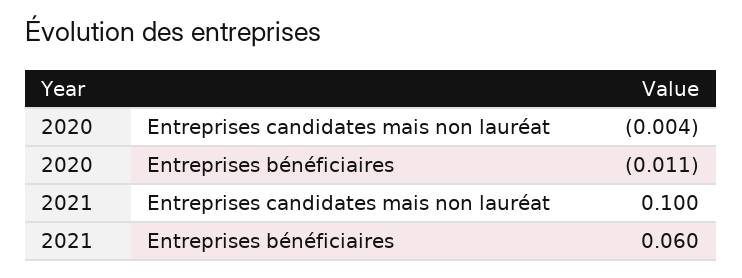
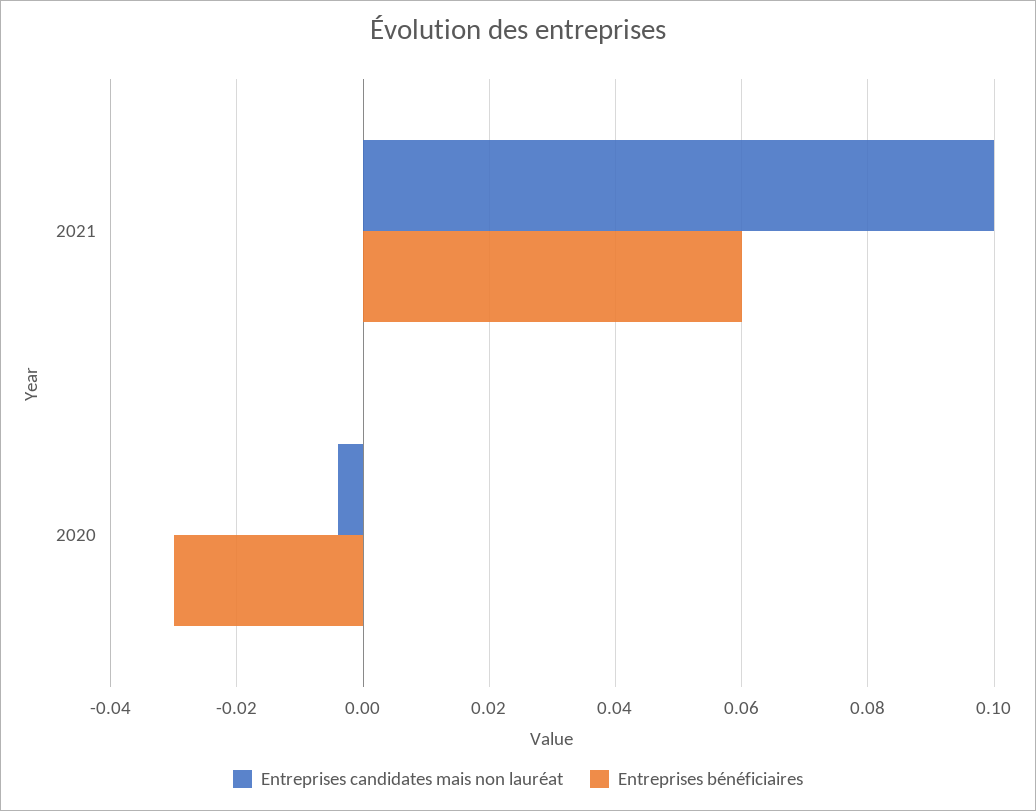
Entreprises bénéficiaires, 2020: -0.011 -> -0.03

